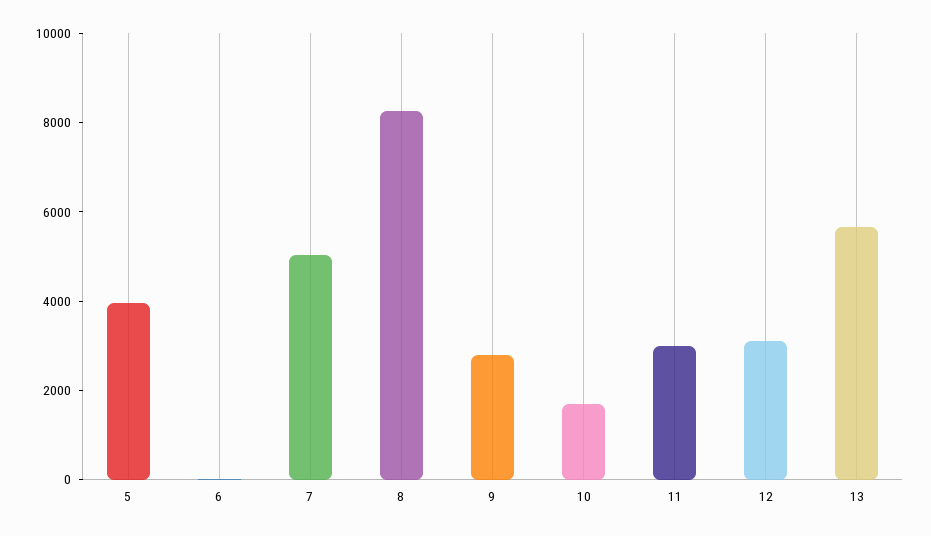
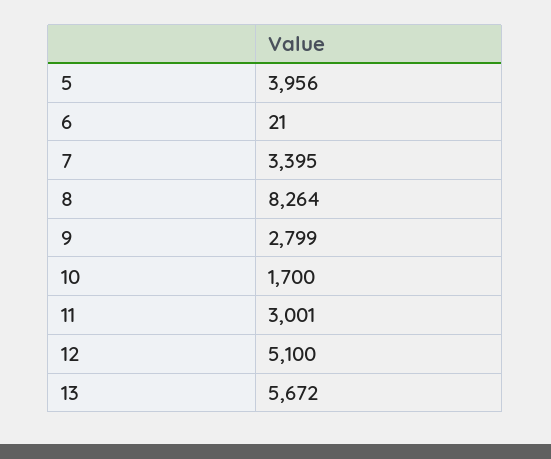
7: 5000 -> 3395
12: 3000 -> 5100

